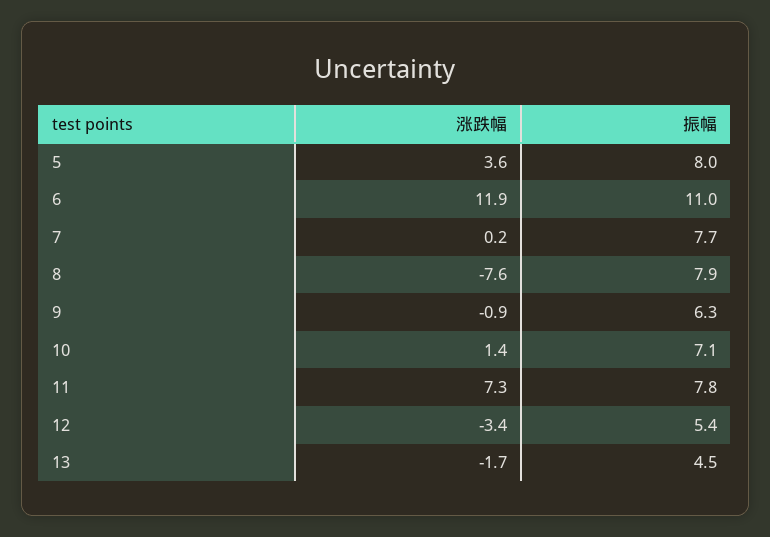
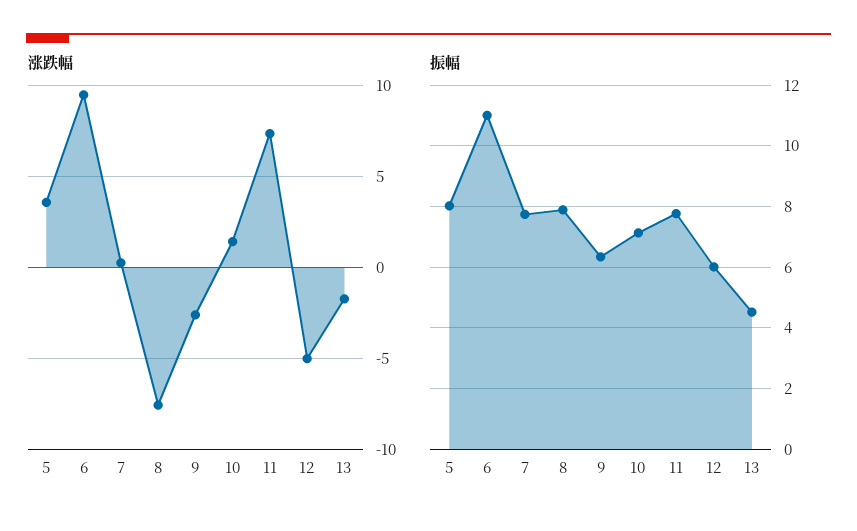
涨跌幅, 6: 11.9 -> 9.5
涨跌幅, 9: -0.9 -> -2.5
涨跌幅, 12: -3.4 -> -5
振幅, 12: 5.4 -> 6

